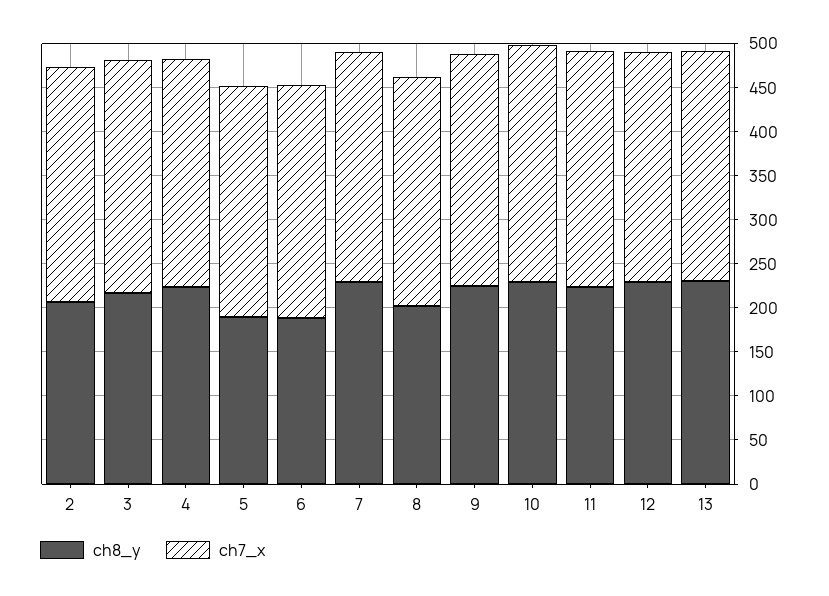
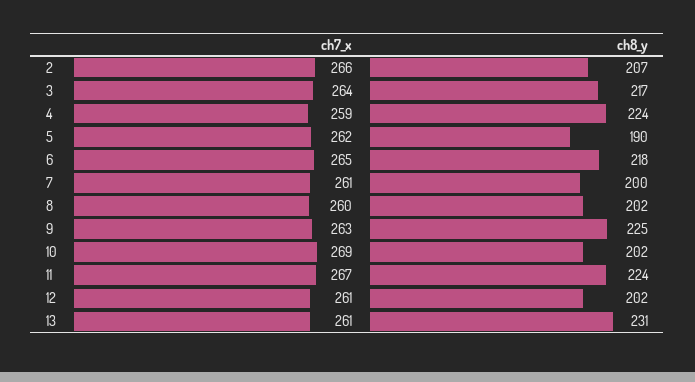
ch8_y, 6: 190 -> 218
ch8_y, 7: 230 -> 200
ch8_y, 10: 230 -> 202
ch8_y, 12: 230 -> 202

